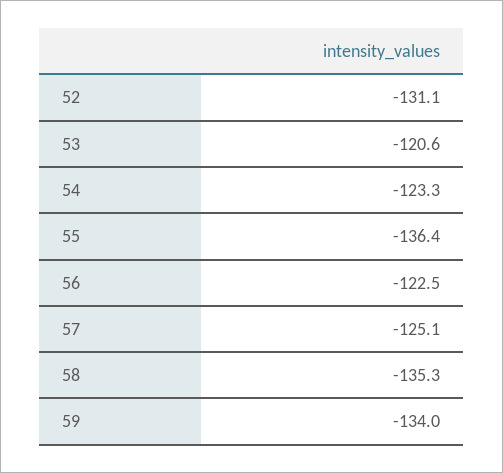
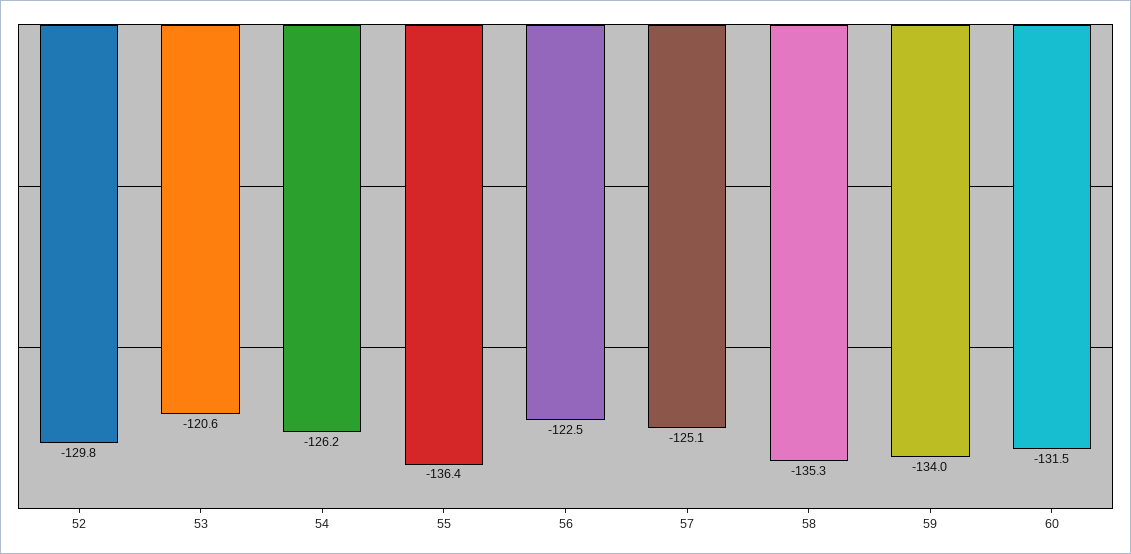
52: -131.1 -> -129.8
54: -123.3 -> -126.2
60: none -> -131.5

